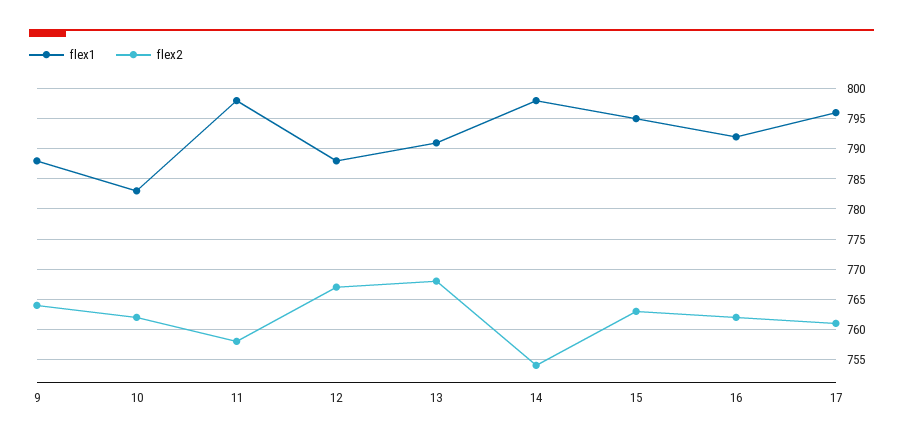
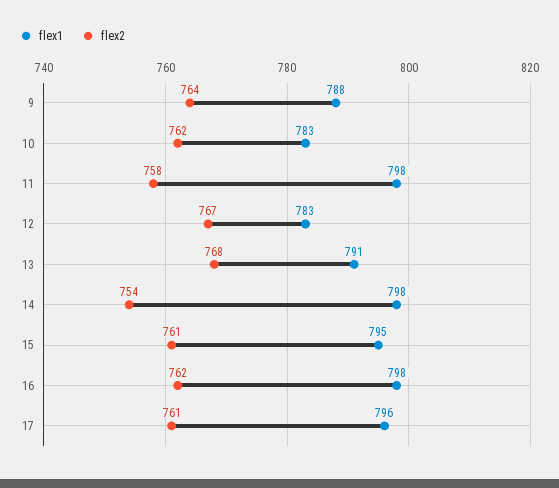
flex1, 12: 788 -> 783
flex2, 15: 763 -> 761
flex1, 16: 792 -> 798

